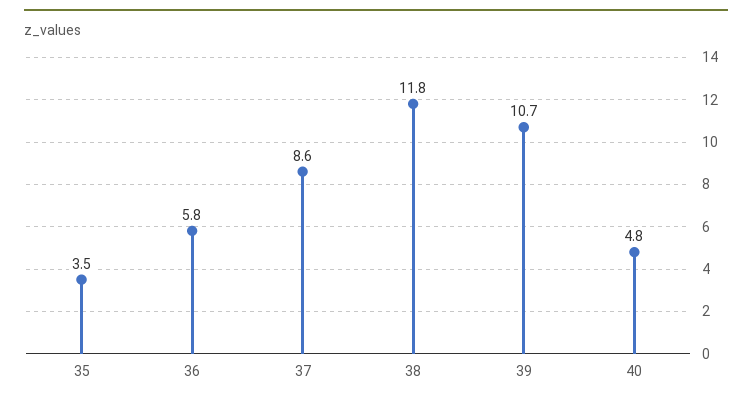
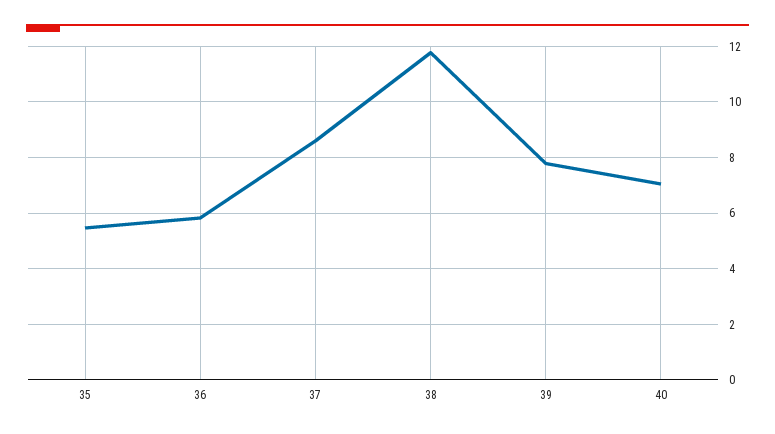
35: 3.5 -> 5.5
39: 10.7 -> 7.75
40: 4.8 -> 7

